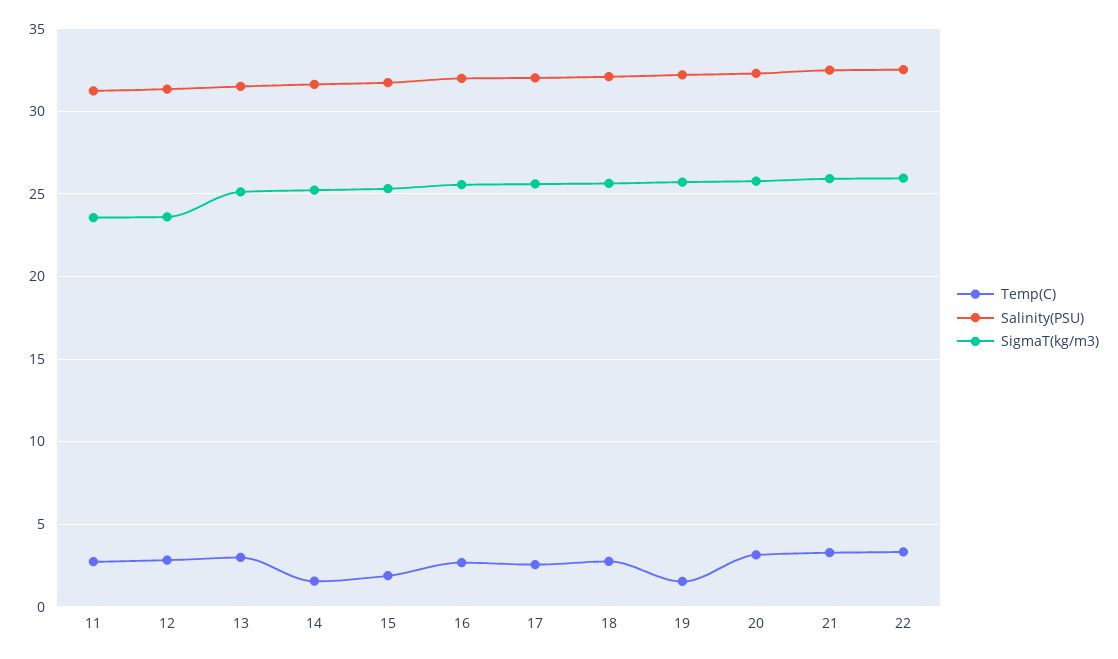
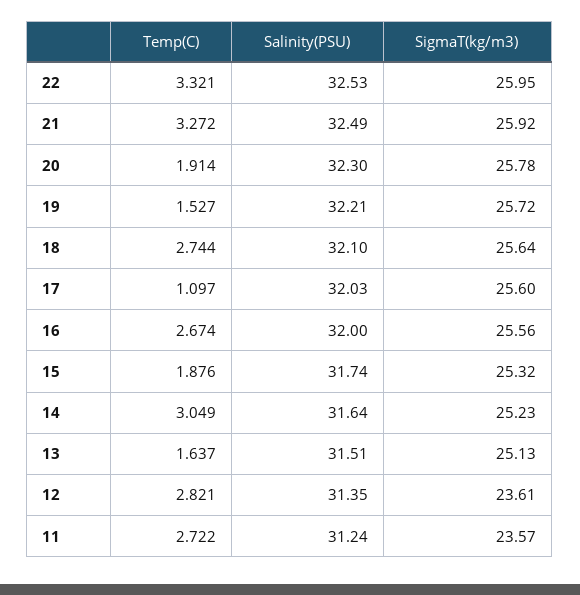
Temp(C), 13: 3 -> 1.637
Temp(C), 14: 1.5 -> 3.049
Temp(C), 17: 2.5 -> 1.097
Temp(C), 20: 3 -> 1.914

